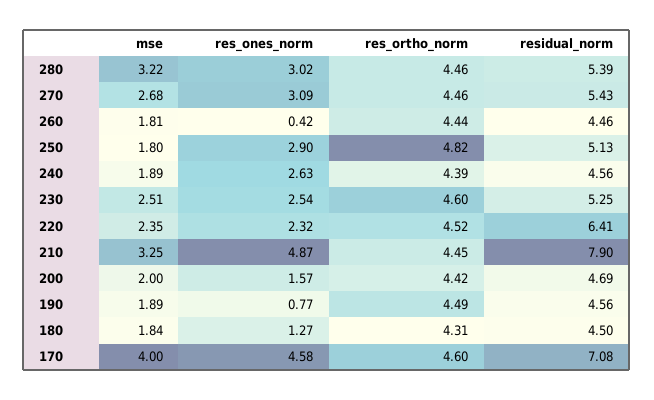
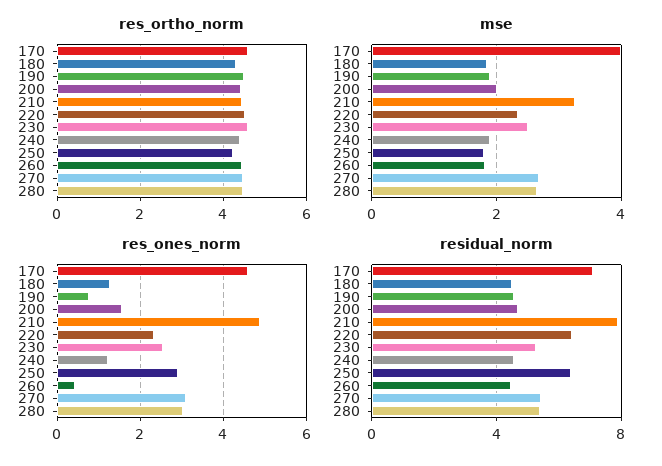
mse, 280: 3.22 -> 2.6
res_ortho_norm, 250: 4.82 -> 4.2
residual_norm, 250: 5.13 -> 6.5
res_ones_norm, 240: 2.63 -> 1.2

